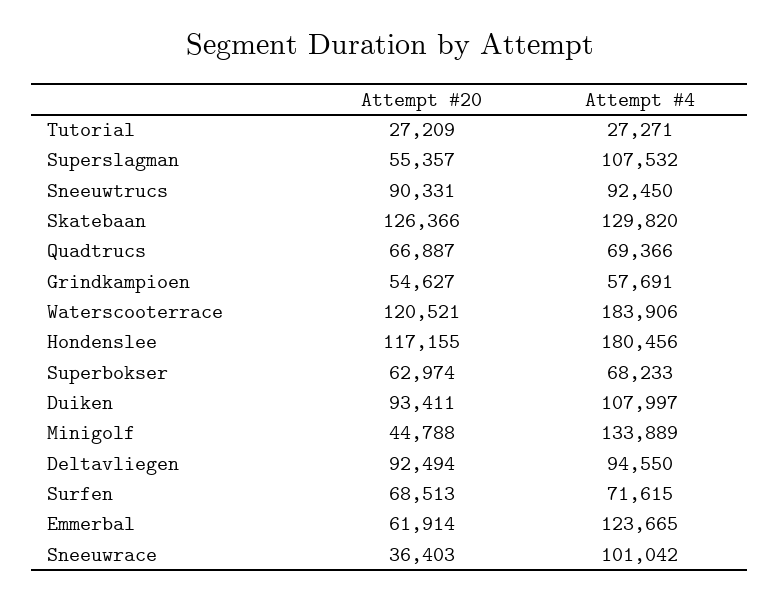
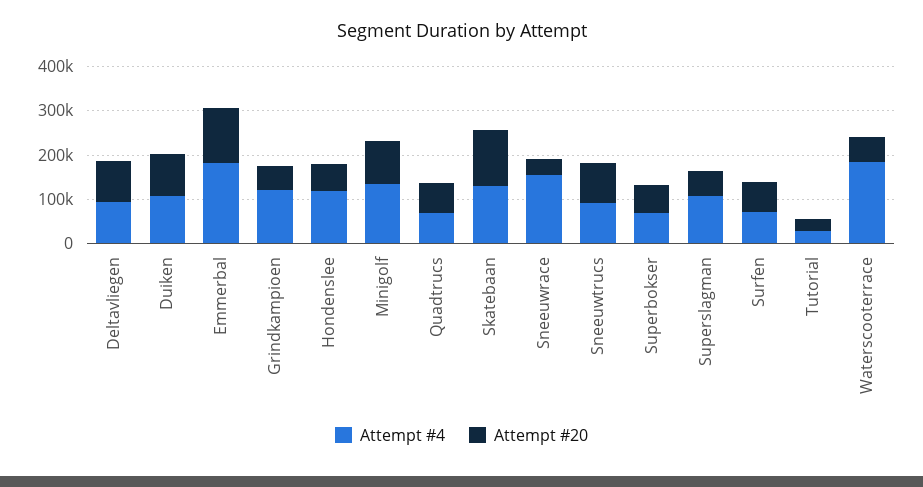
Attempt #4, Grindkampioen: 57691 -> 120000
Attempt #20, Waterscooterrace: 120521 -> 60000
Attempt #20, Hondenslee: 117155 -> 60000
Attempt #4, Hondenslee: 180456 -> 120000
Attempt #20, Minigolf: 44788 -> 100000
Attempt #20, Emmerbal: 61914 -> 120000
Attempt #4, Emmerbal: 123665 -> 180000
Attempt #4, Sneeuwrace: 101042 -> 160000

